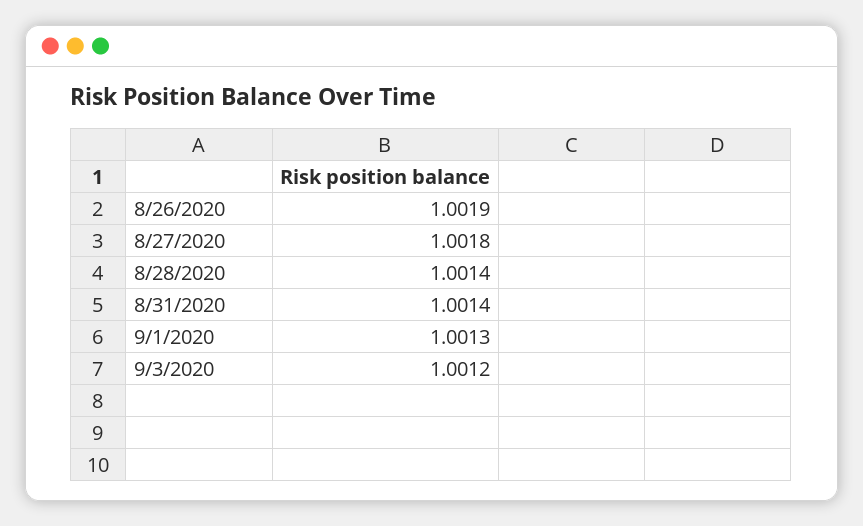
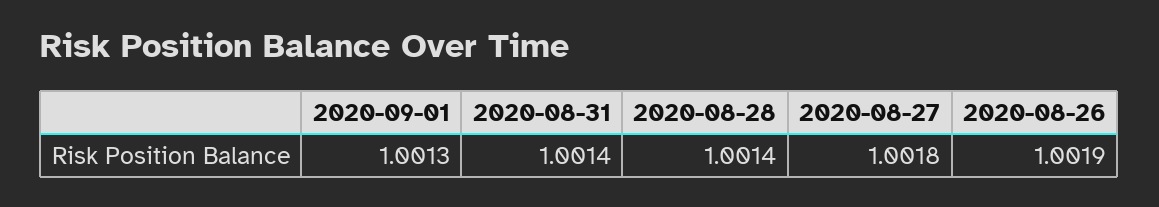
9/3/2020: 1.0012 -> none

